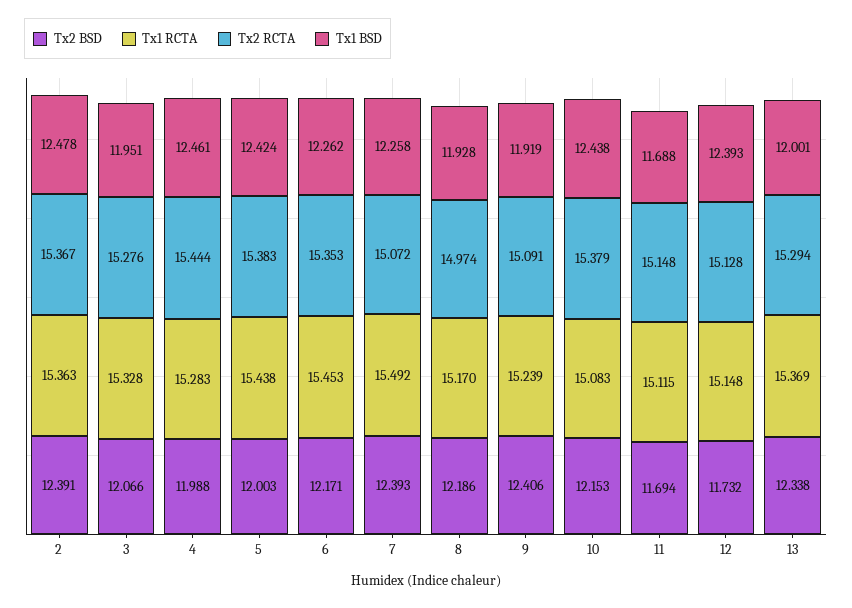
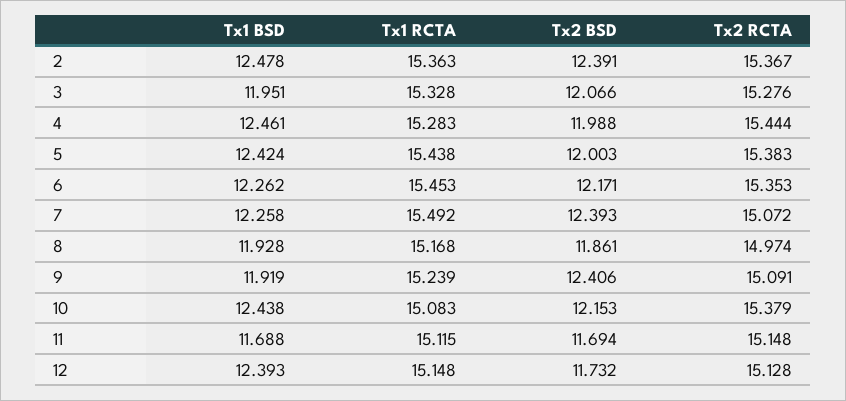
Tx2 BSD, 8: 12.186 -> 11.861
Tx1 RCTA, 8: 15.17 -> 15.168
Tx2 BSD, 13: 12.338 -> none
Tx1 RCTA, 13: 15.369 -> none
Tx2 RCTA, 13: 15.294 -> none
Tx1 BSD, 13: 12.001 -> none

